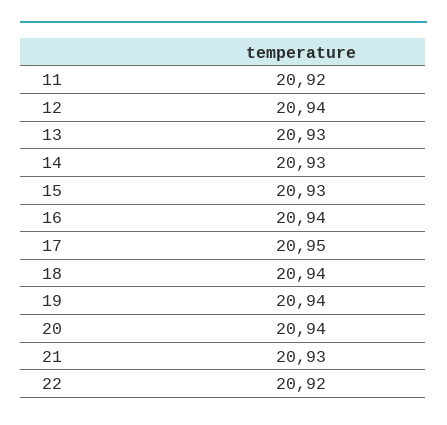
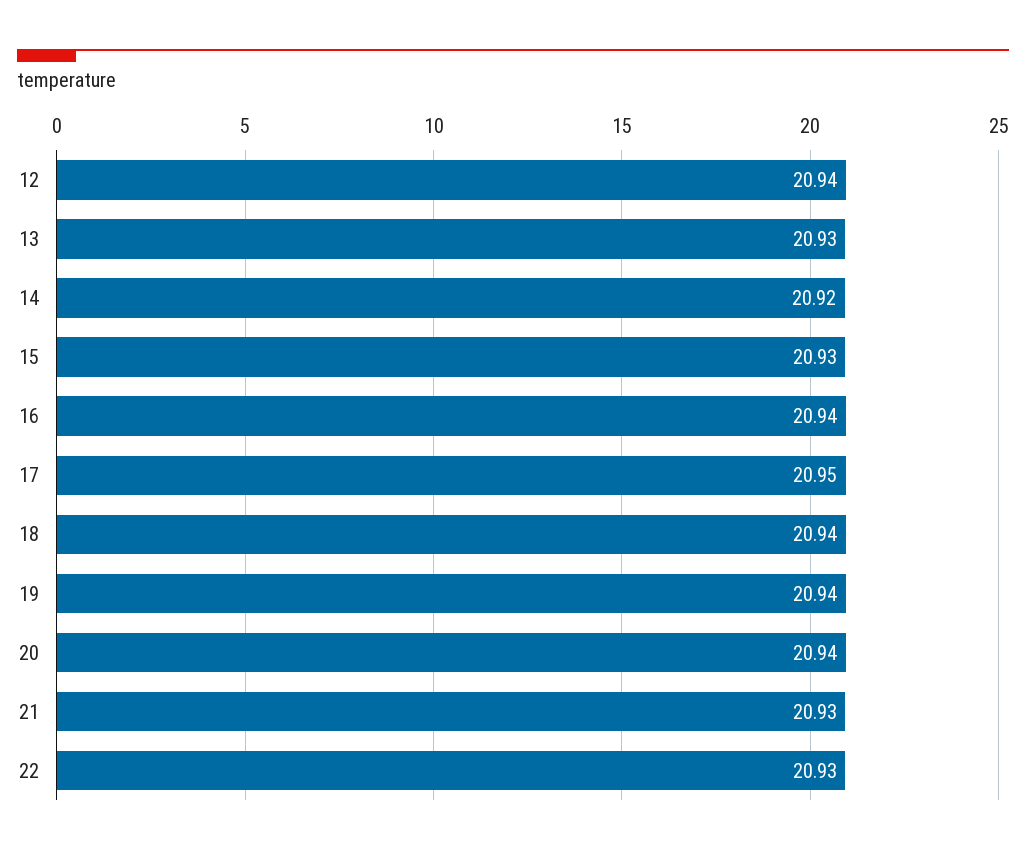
11: 20.92 -> none
14: 20.93 -> 20.92
22: 20.92 -> 20.93

